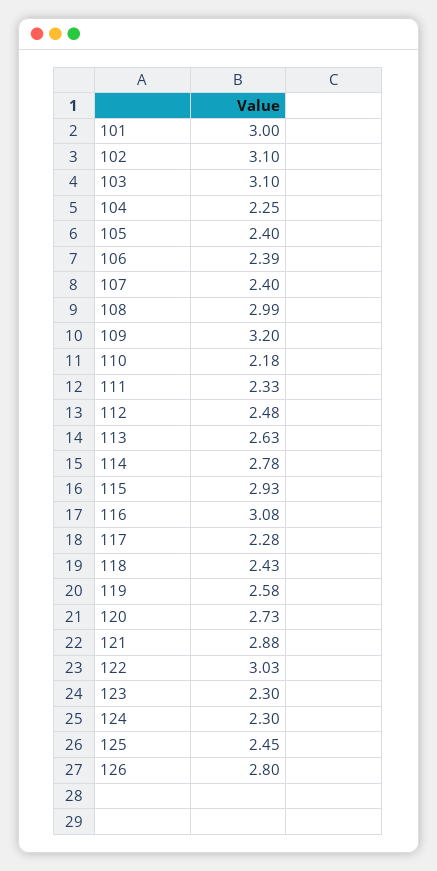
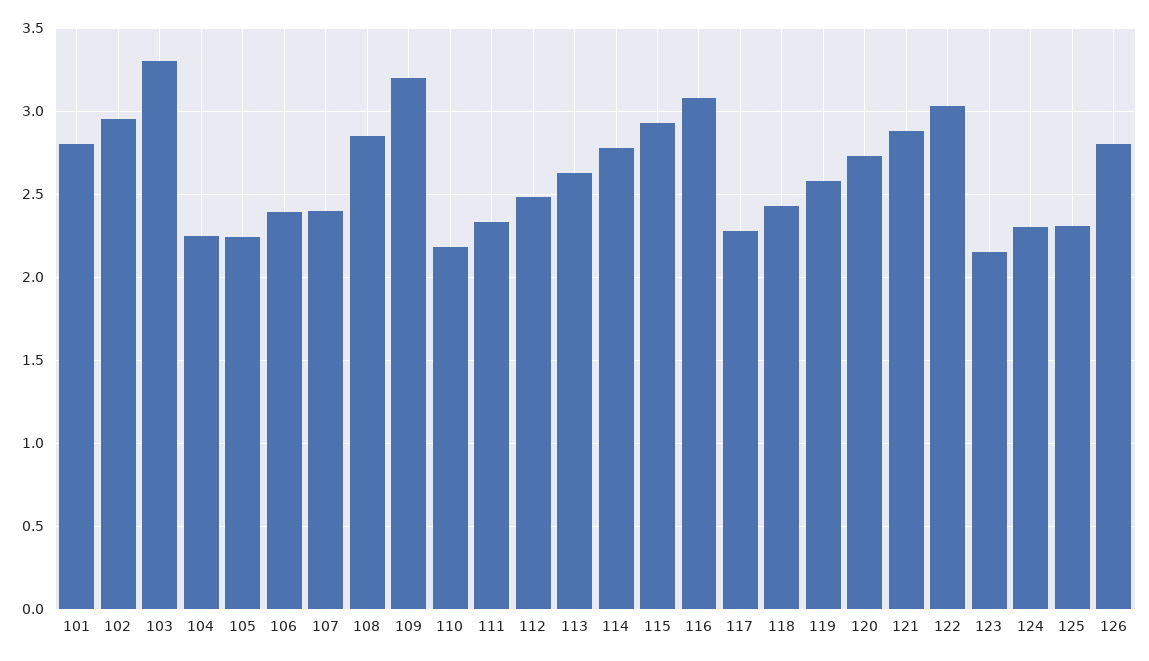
101: 3 -> 2.8
102: 3.1 -> 2.95
103: 3.1 -> 3.3
105: 2.4 -> 2.25
108: 2.99 -> 2.85
123: 2.3 -> 2.15
125: 2.45 -> 2.3

